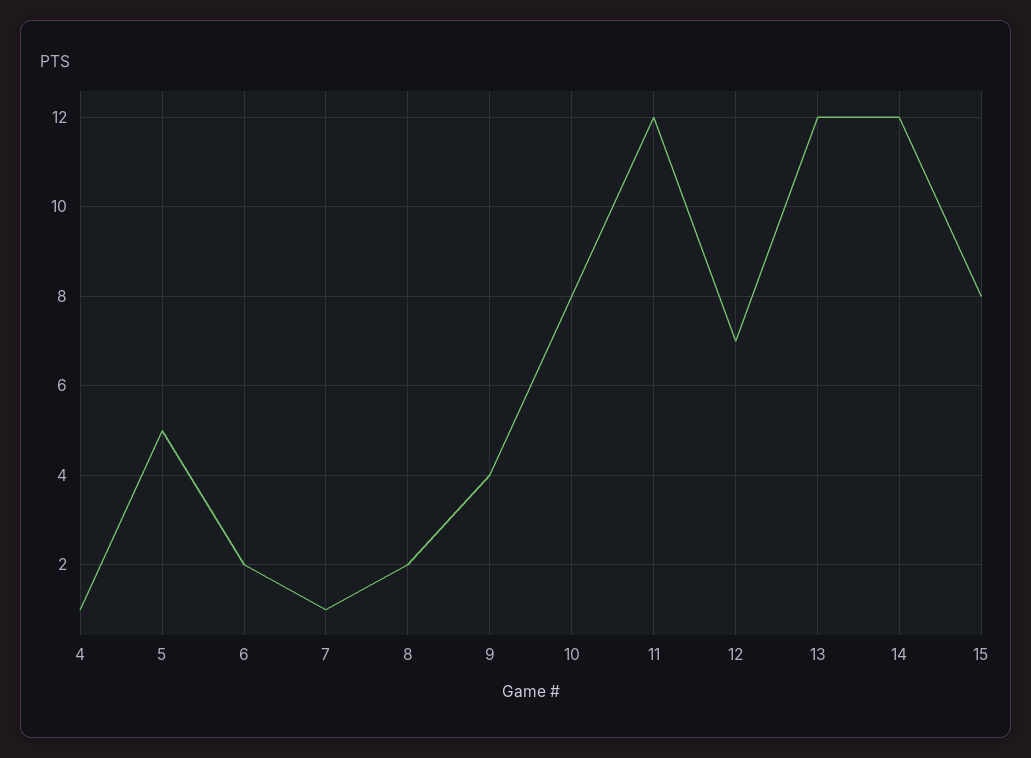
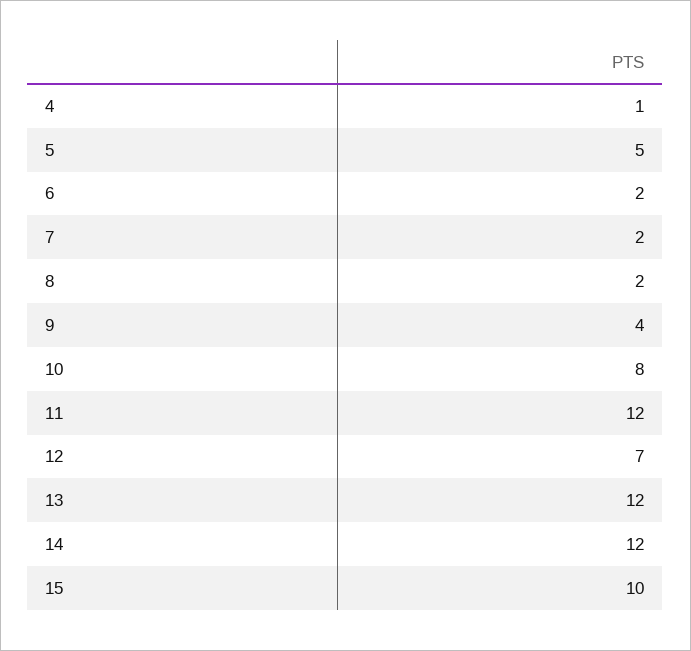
7: 1 -> 2
15: 8 -> 10

